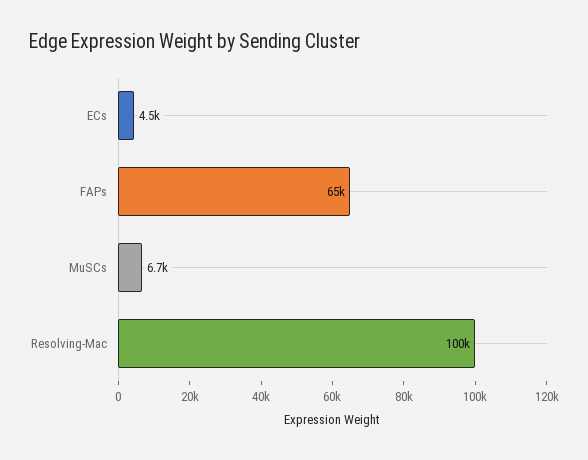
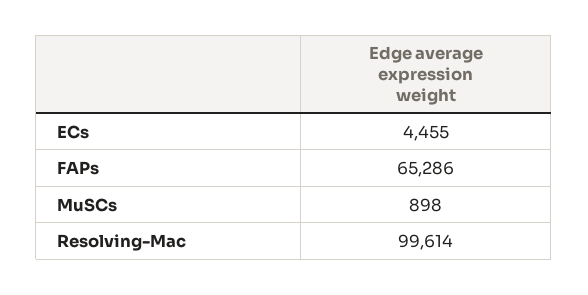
MuSCs: 6700 -> 898

